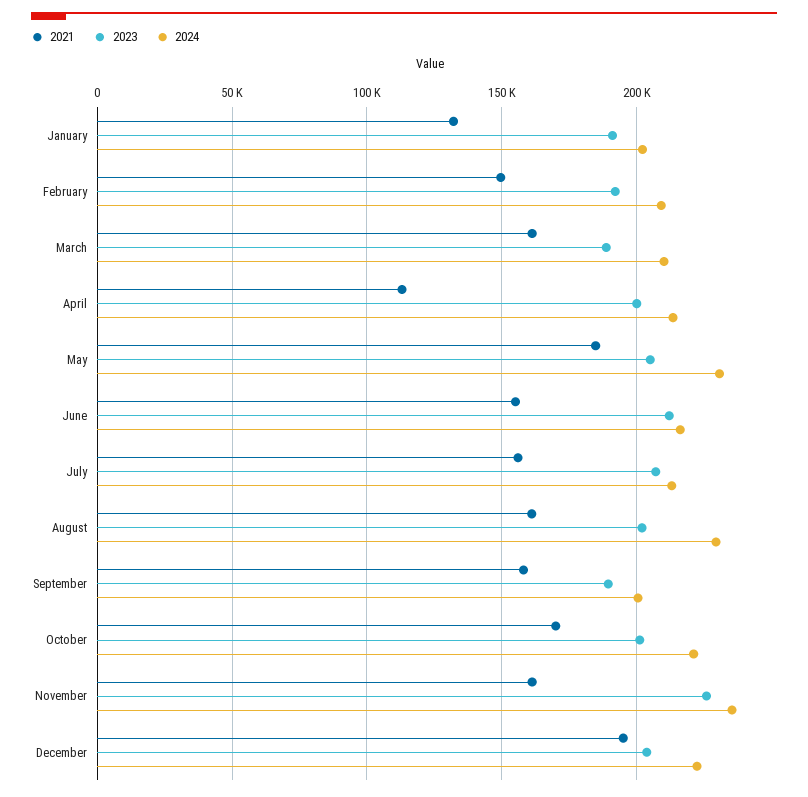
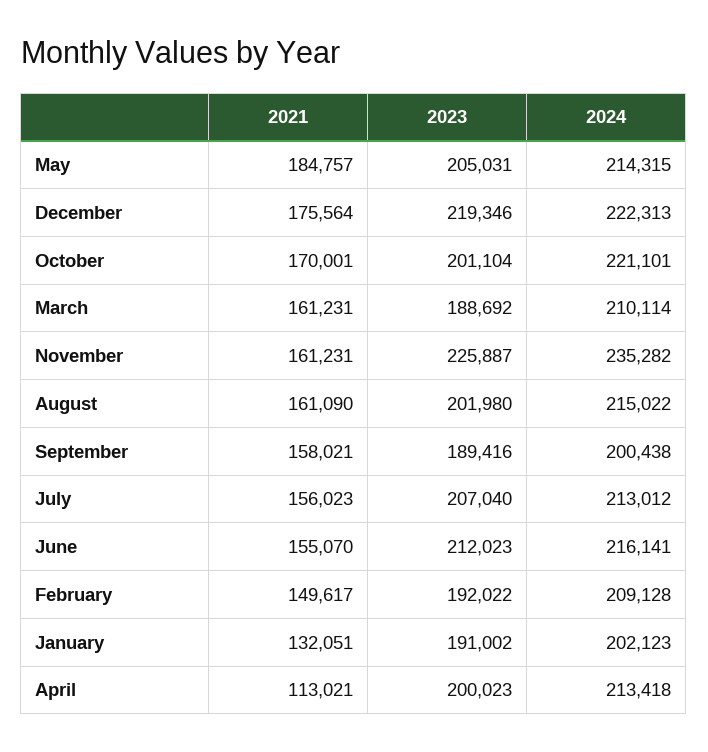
2024, May: 230000 -> 214315
2024, August: 230000 -> 215022
2021, December: 195000 -> 175564
2023, December: 205000 -> 219346

